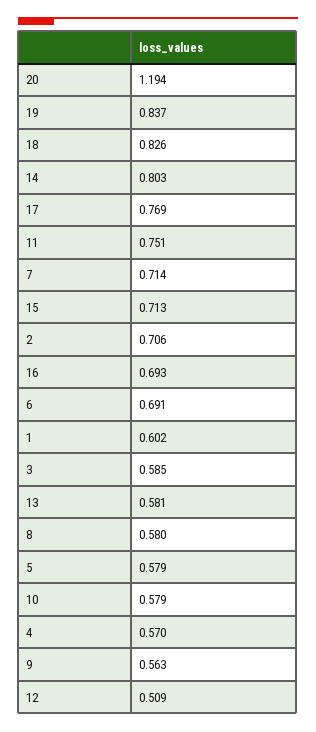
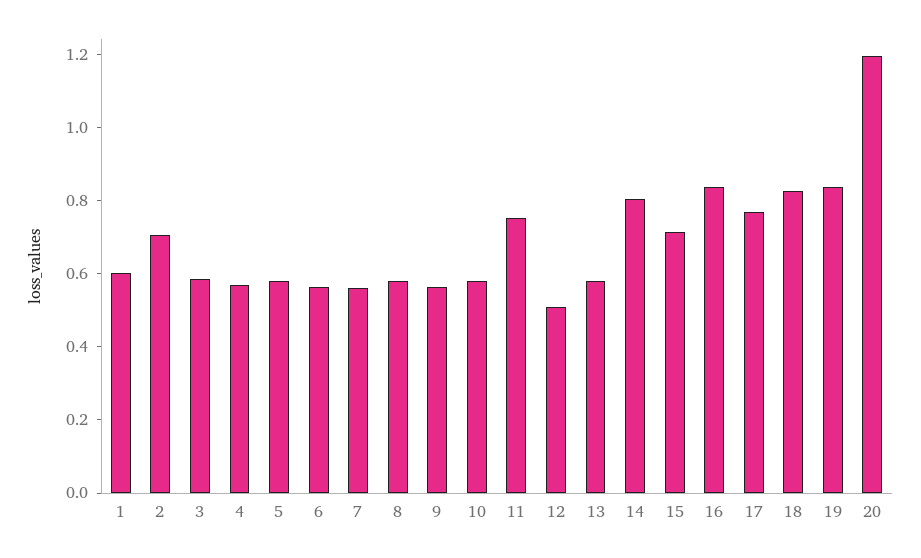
7: 0.714 -> 0.55
16: 0.693 -> 0.85
6: 0.691 -> 0.55

